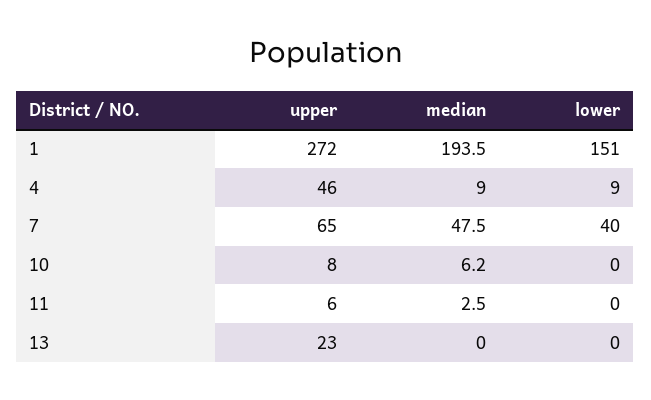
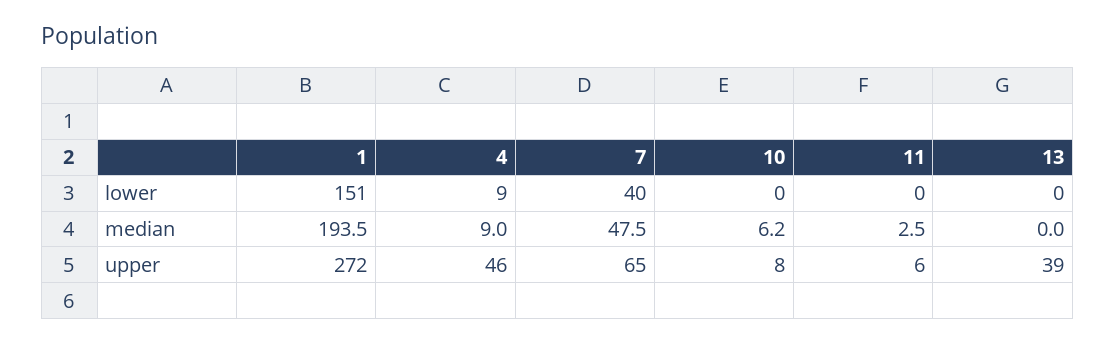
upper, 13: 23 -> 39

